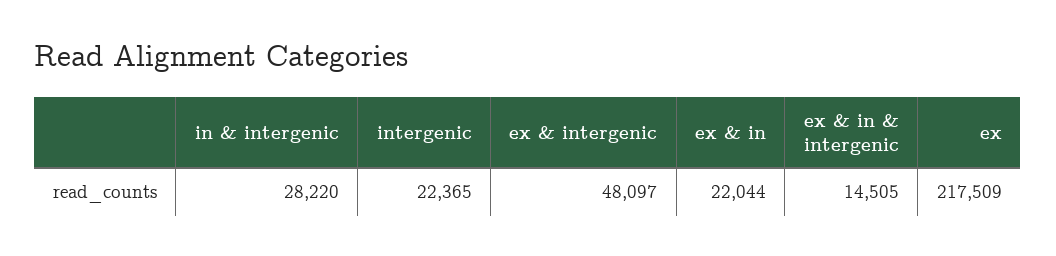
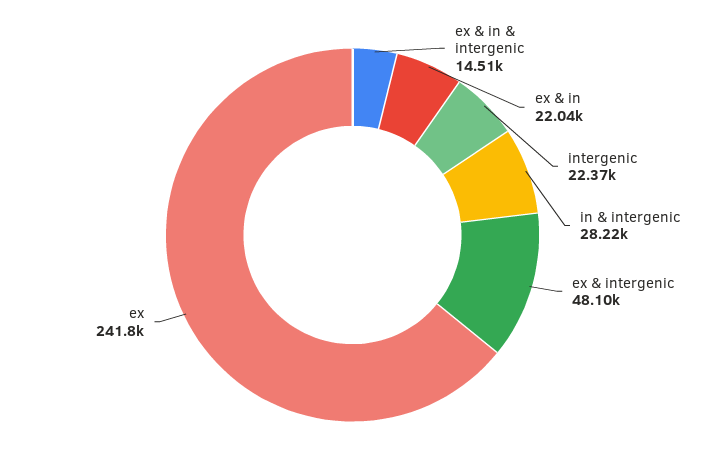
ex: 217509 -> 241800

